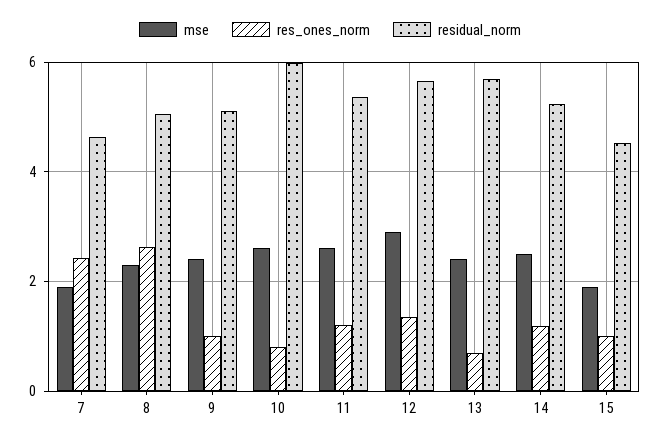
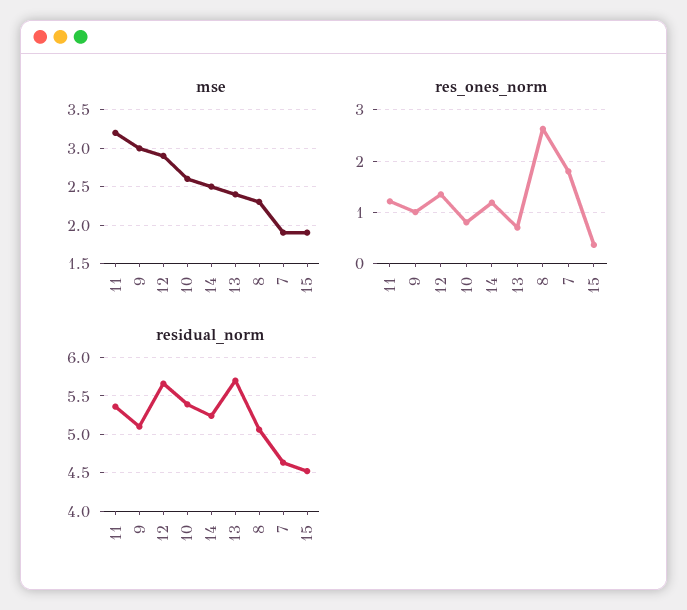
res_ones_norm, 7: 2.4 -> 1.8
mse, 9: 2.4 -> 3
residual_norm, 10: 6 -> 5.4
mse, 11: 2.6 -> 3.2
res_ones_norm, 15: 1 -> 0.4

